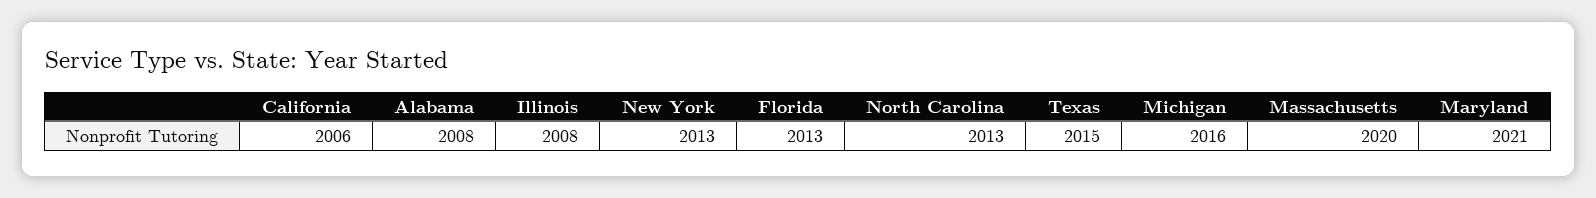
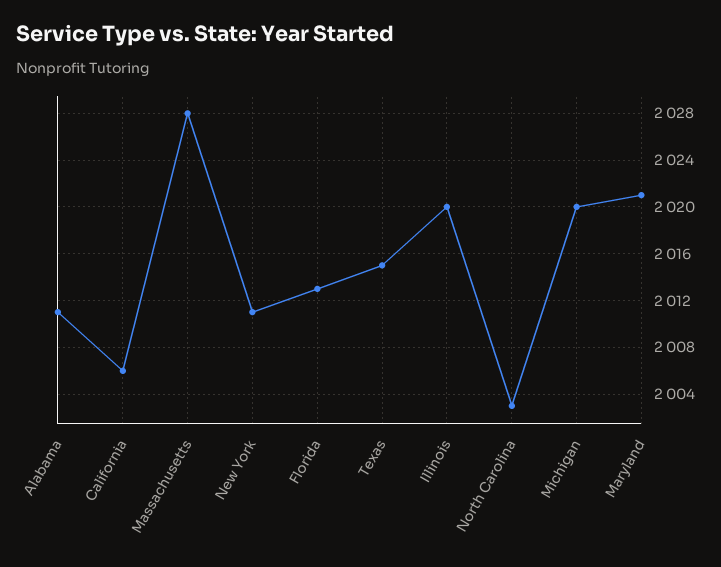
Alabama: 2008 -> 2011
Illinois: 2008 -> 2020
New York: 2013 -> 2011
North Carolina: 2013 -> 2003
Michigan: 2016 -> 2020
Massachusetts: 2020 -> 2028

